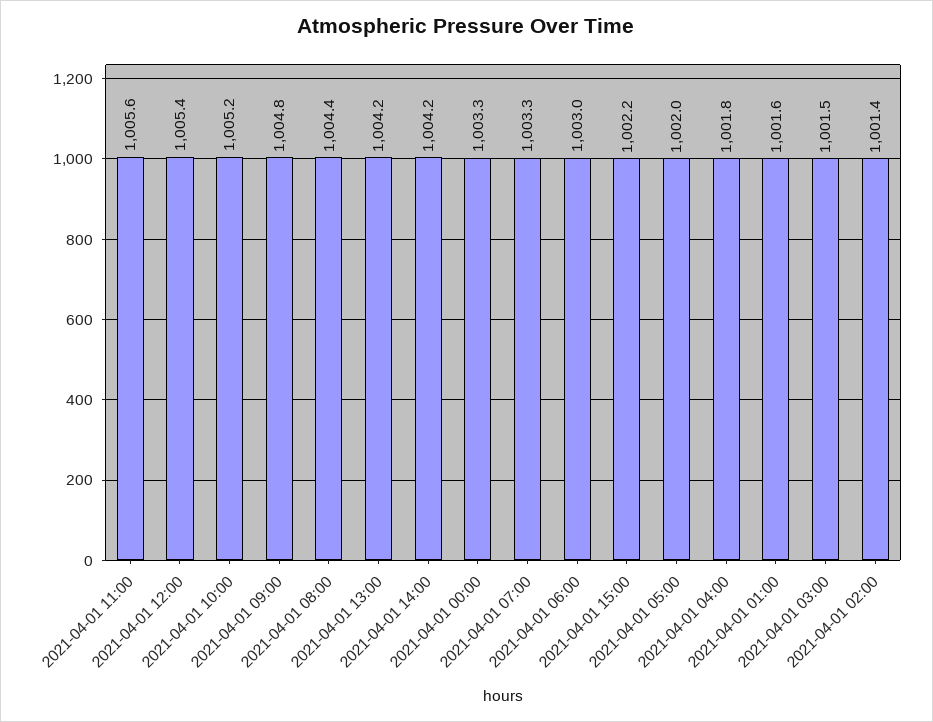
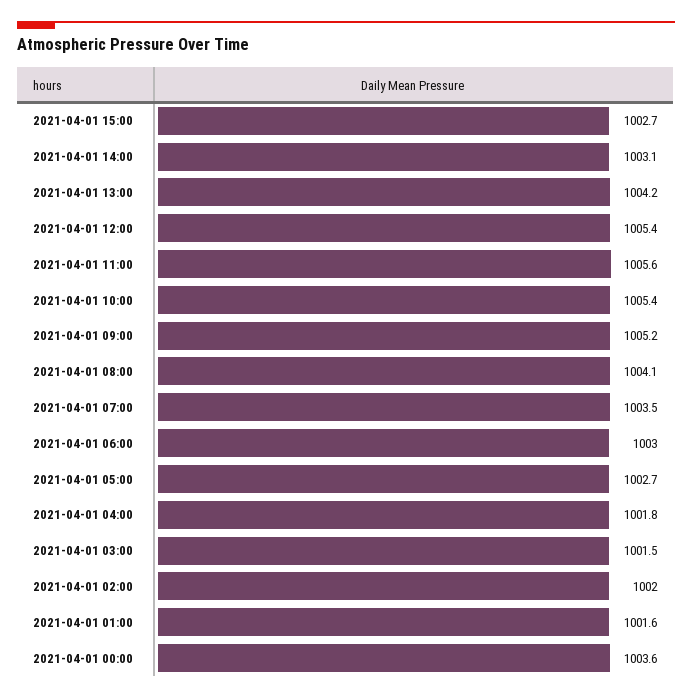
2021-04-01 10:00: 1005.2 -> 1005.4
2021-04-01 09:00: 1004.8 -> 1005.2
2021-04-01 08:00: 1004.4 -> 1004.1
2021-04-01 14:00: 1004.2 -> 1003.1
2021-04-01 00:00: 1003.3 -> 1003.6
2021-04-01 07:00: 1003.3 -> 1003.5
2021-04-01 15:00: 1002.2 -> 1002.7
2021-04-01 05:00: 1002 -> 1002.7
2021-04-01 02:00: 1001.4 -> 1002

